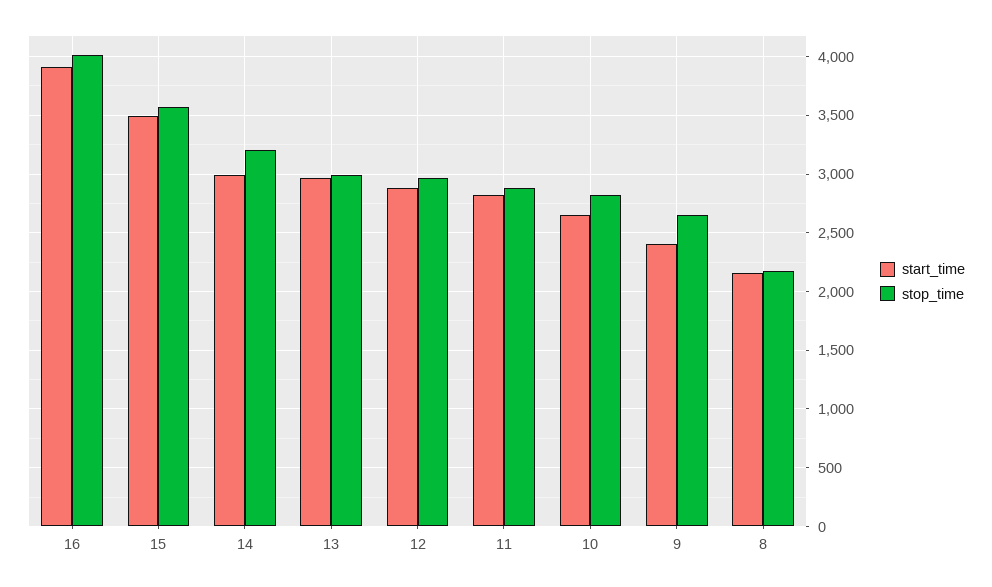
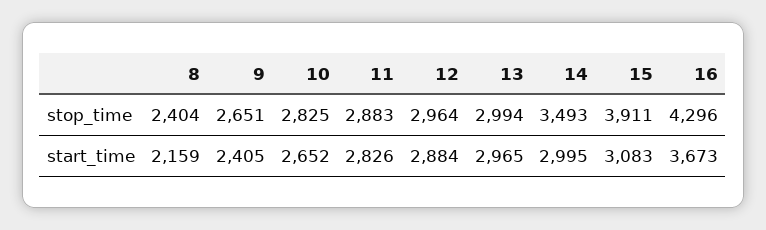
start_time, 16: 3900 -> 3673
stop_time, 16: 4000 -> 4296
start_time, 15: 3500 -> 3083
stop_time, 15: 3600 -> 3911
stop_time, 14: 3200 -> 3493
stop_time, 8: 2200 -> 2404

